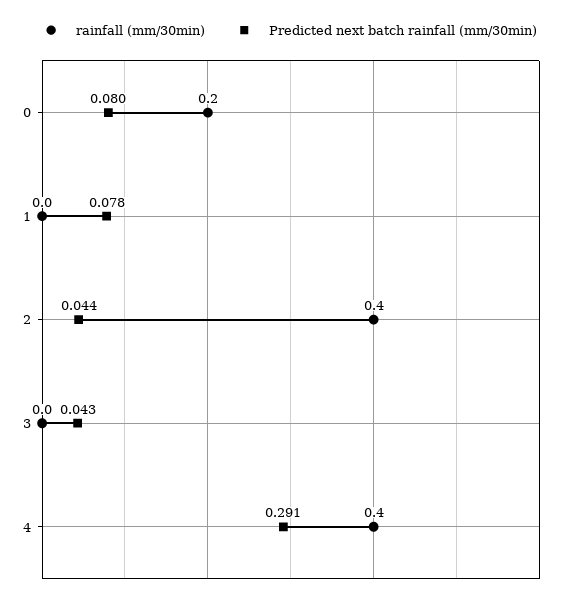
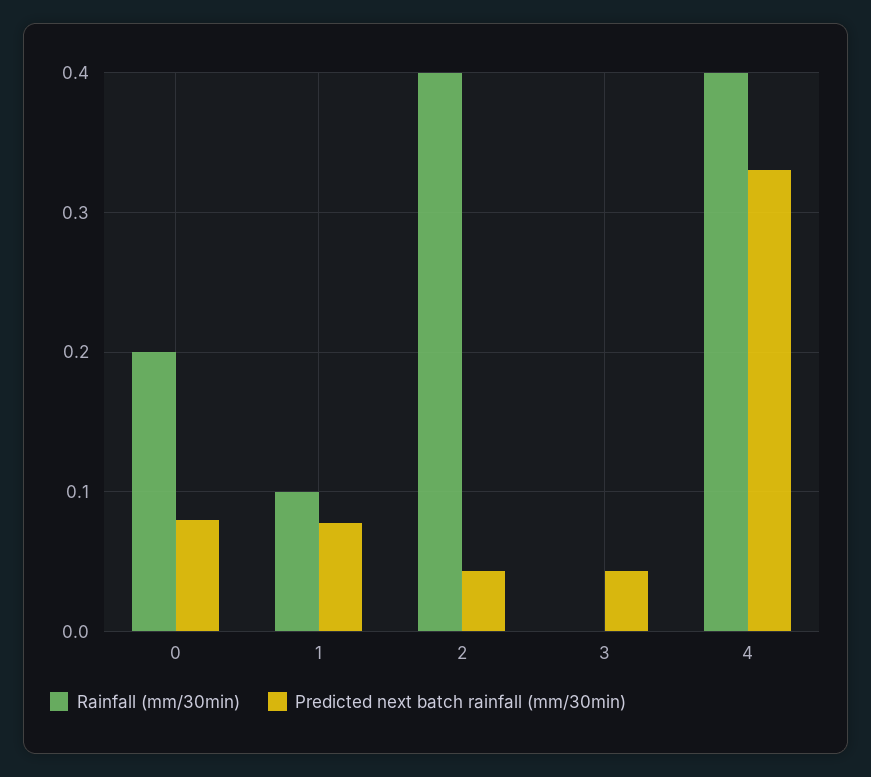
rainfall (mm/30min), 1: 0 -> 0.1
Predicted next batch rainfall (mm/30min), 4: 0.291 -> 0.33

